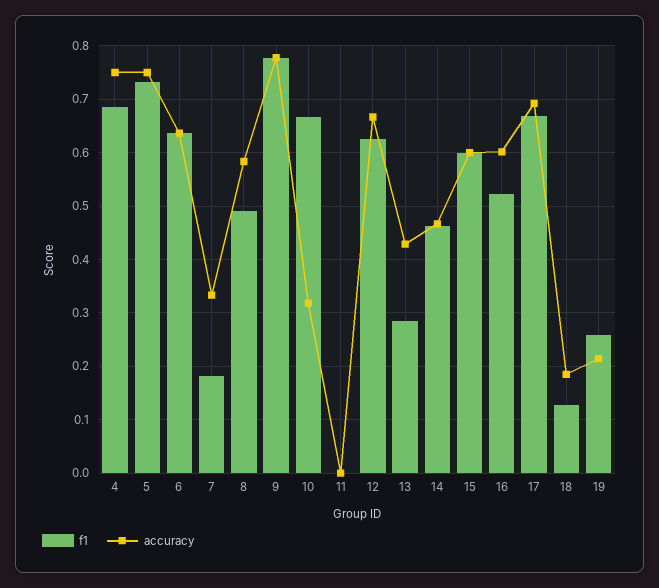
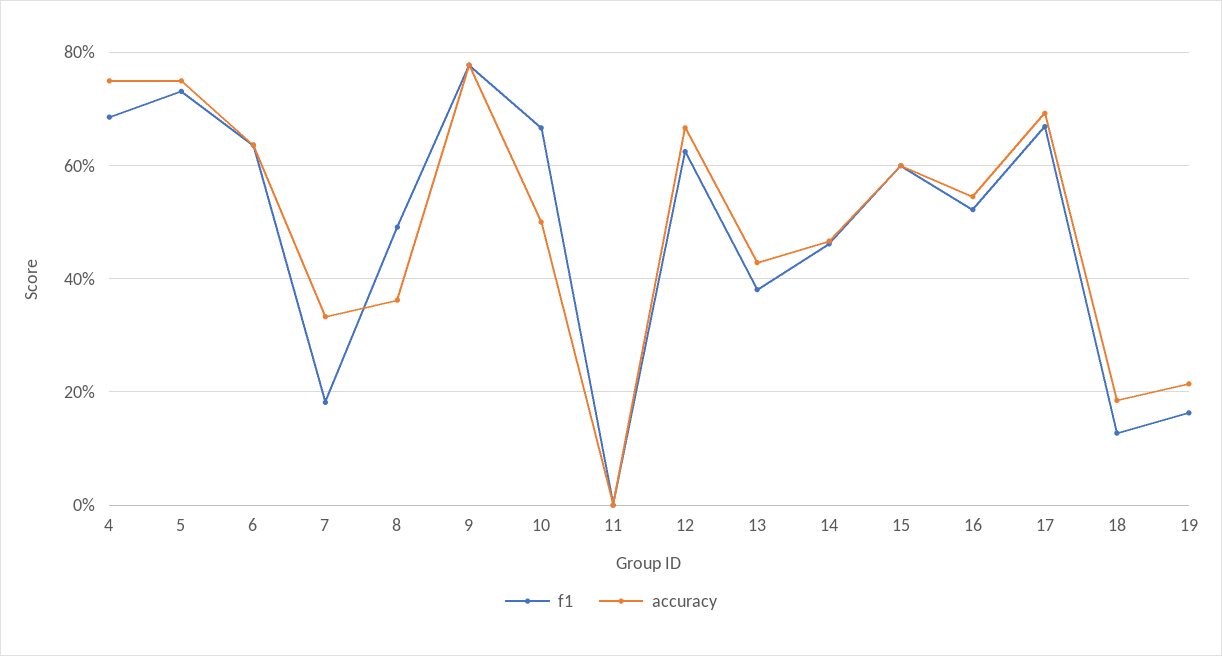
accuracy, 8: 0.58 -> 0.36
accuracy, 10: 0.32 -> 0.5
f1, 13: 0.28 -> 0.38
accuracy, 16: 0.6 -> 0.54
f1, 19: 0.26 -> 0.16

